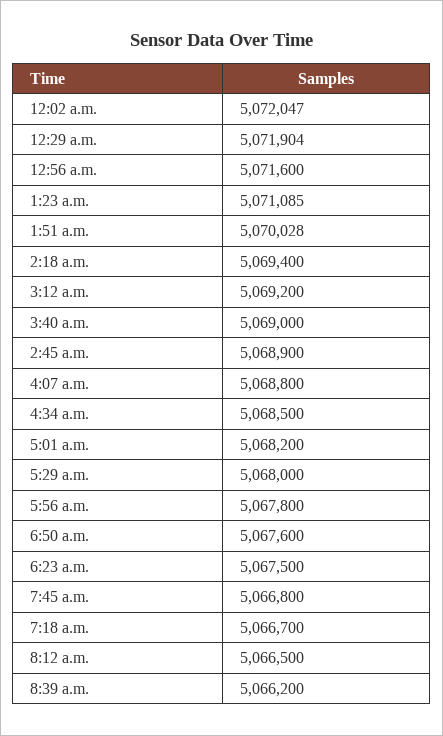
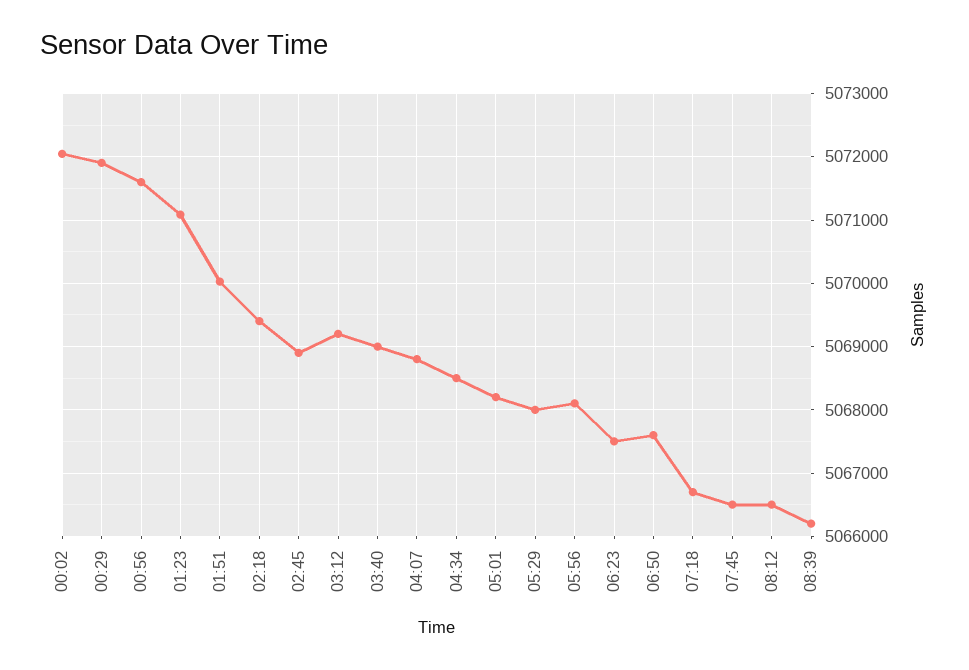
5:56 a.m.: 5067800 -> 5068100
7:45 a.m.: 5066800 -> 5066500

